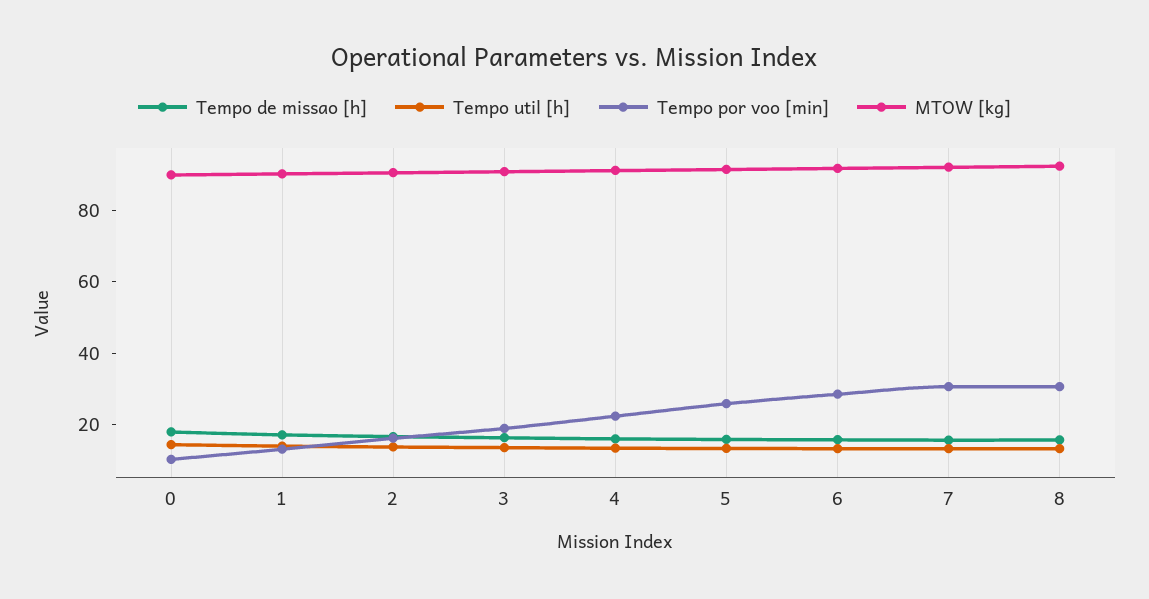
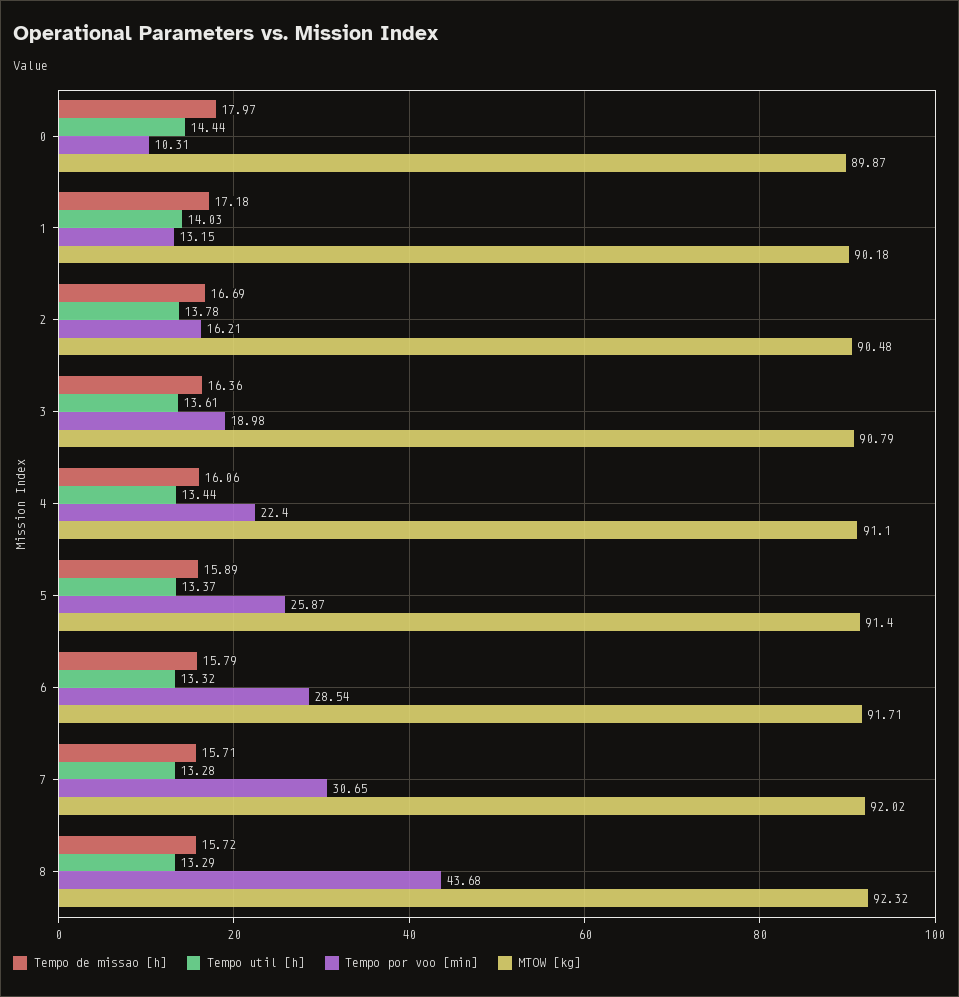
Tempo por voo [min], 8: 30 -> 43.68

